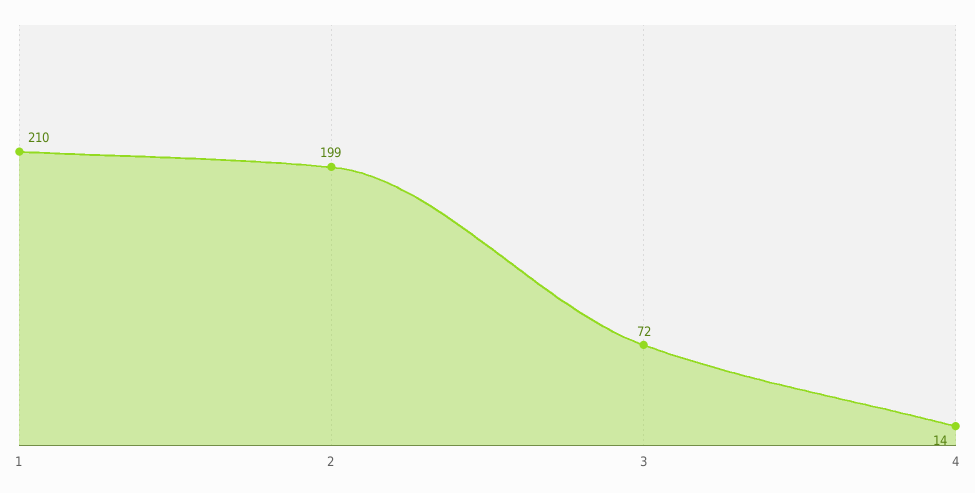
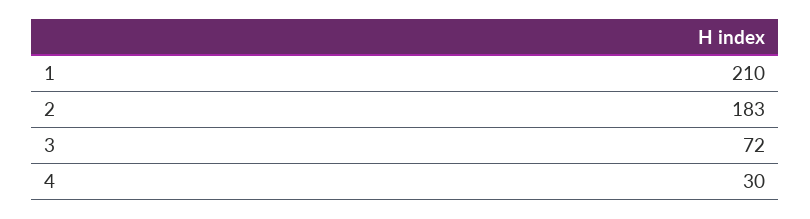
2: 199 -> 183
4: 14 -> 30

